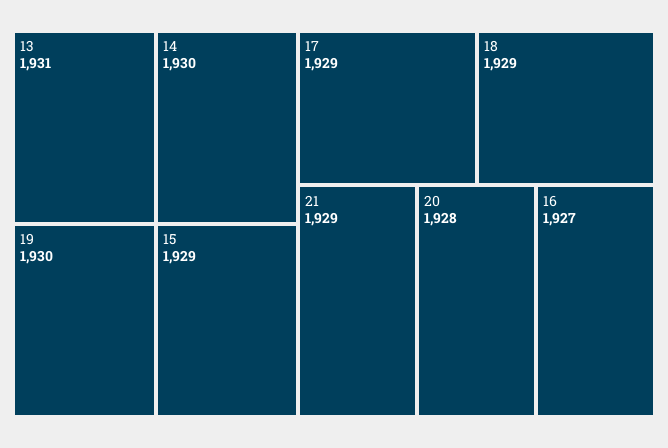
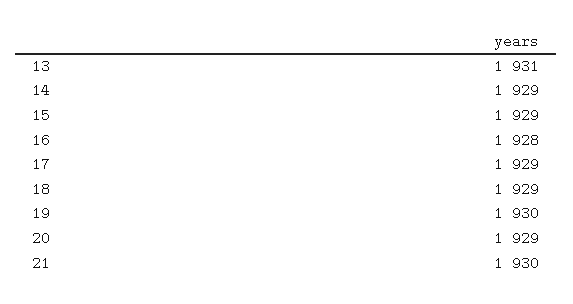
14: 1930 -> 1929
21: 1929 -> 1930
20: 1928 -> 1929
16: 1927 -> 1928

